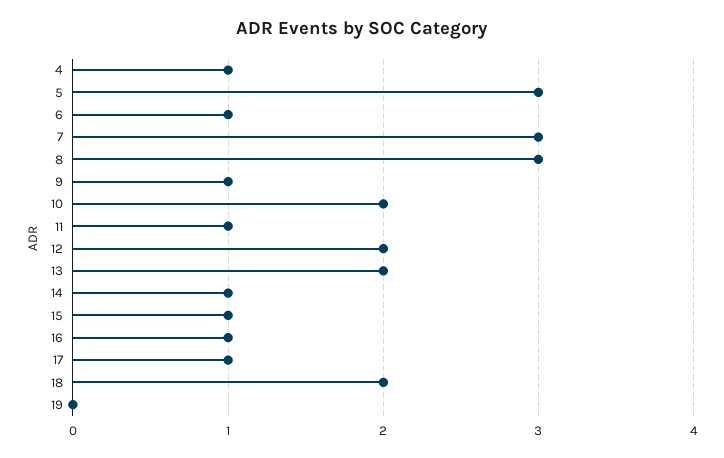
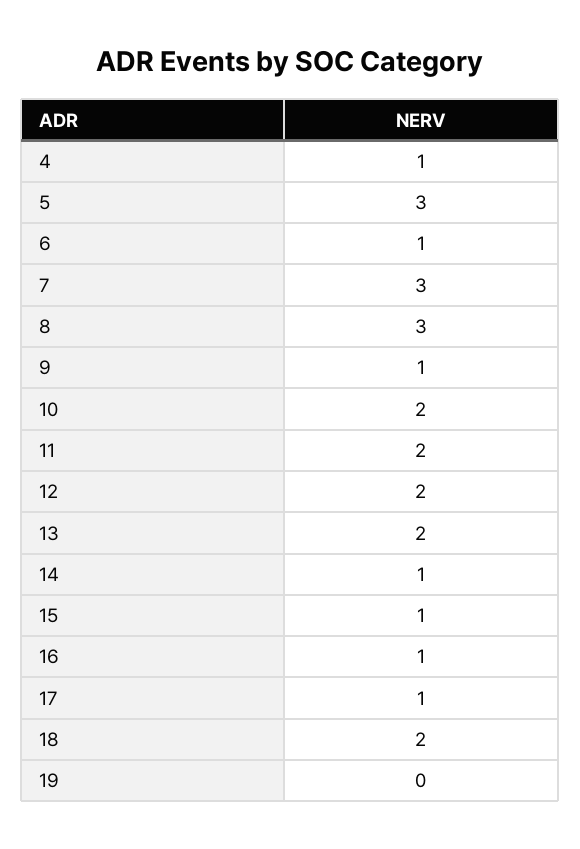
11: 1 -> 2

